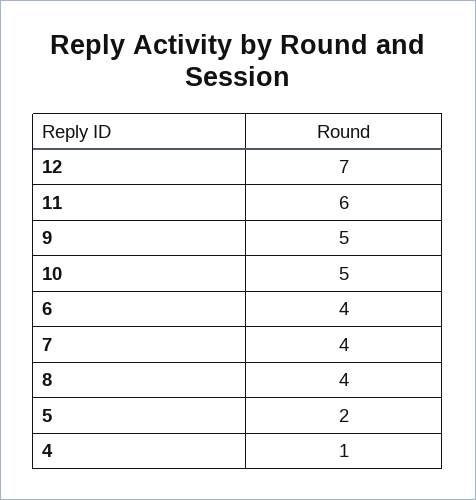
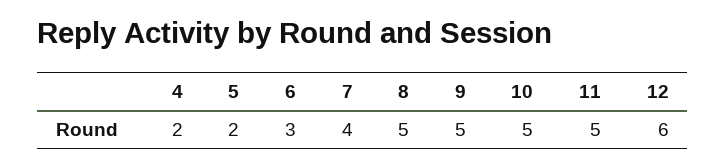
12: 7 -> 6
11: 6 -> 5
6: 4 -> 3
8: 4 -> 5
4: 1 -> 2

